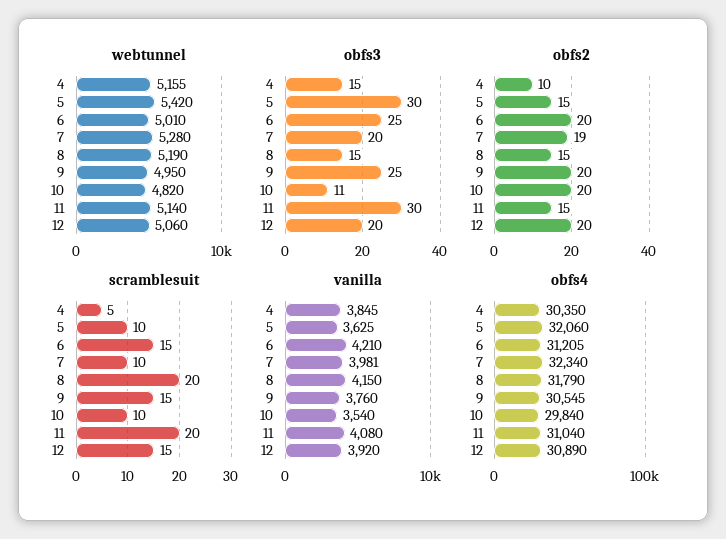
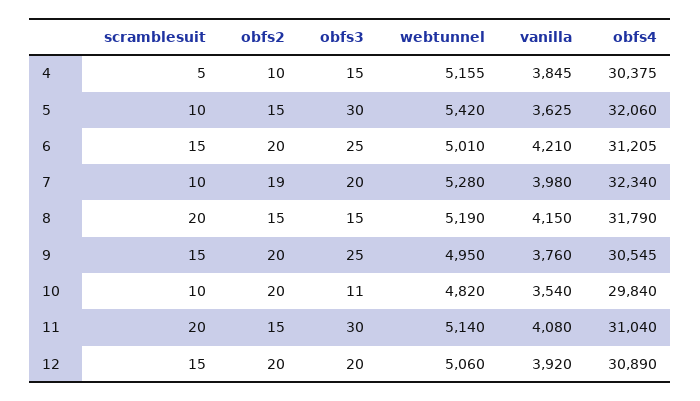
vanilla, 7: 3981 -> 3980
obfs4, 4: 30350 -> 30375

